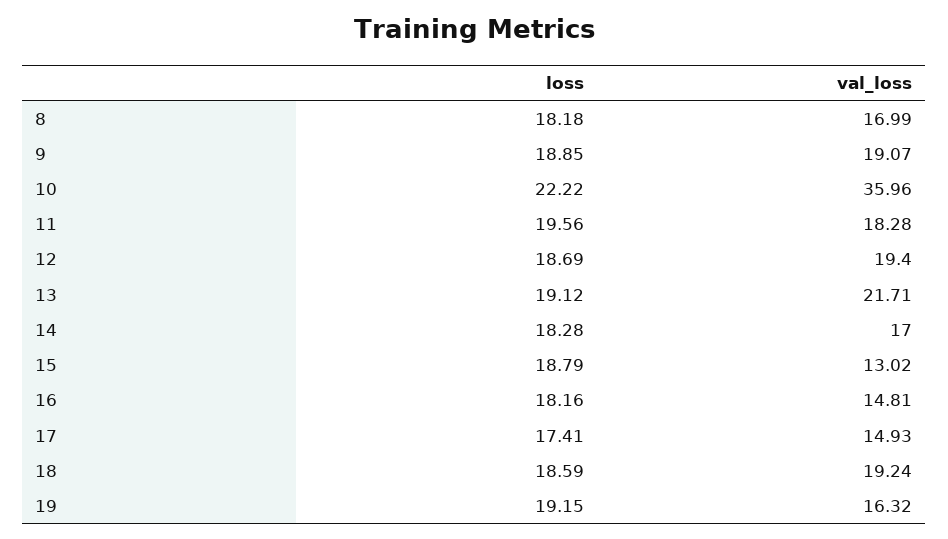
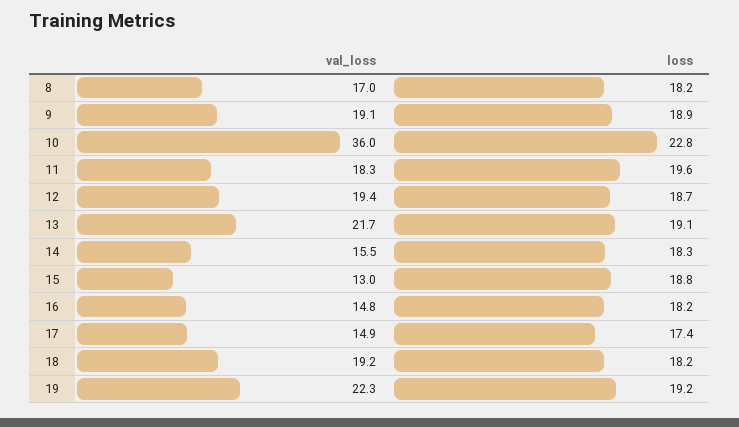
loss, 10: 22.22 -> 22.8
val_loss, 14: 17 -> 15.5
loss, 18: 18.59 -> 18.2
val_loss, 19: 16.32 -> 22.3

